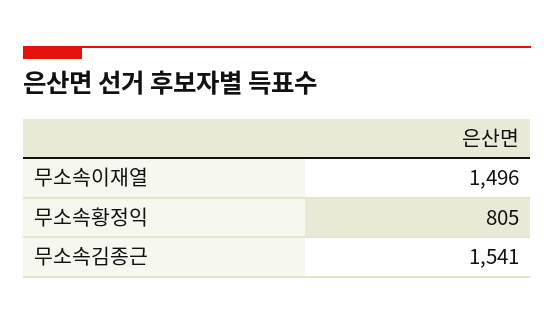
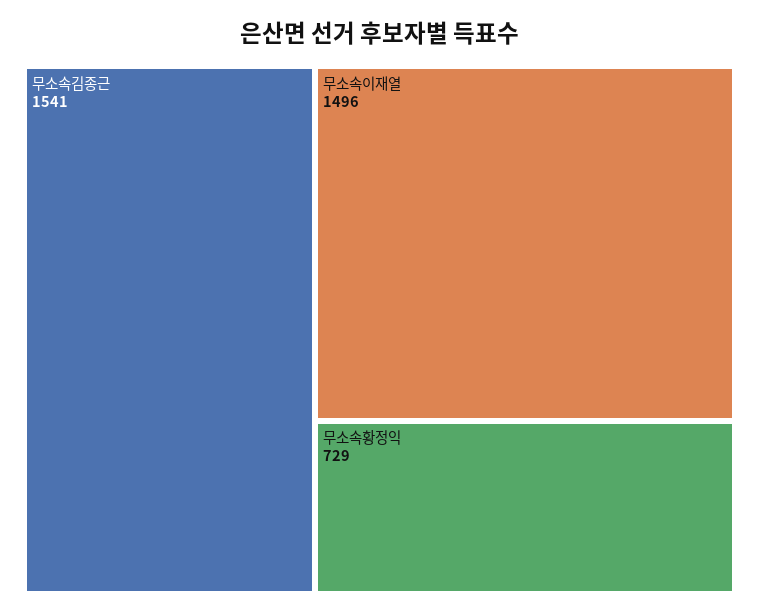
무소속황정익: 805 -> 729

